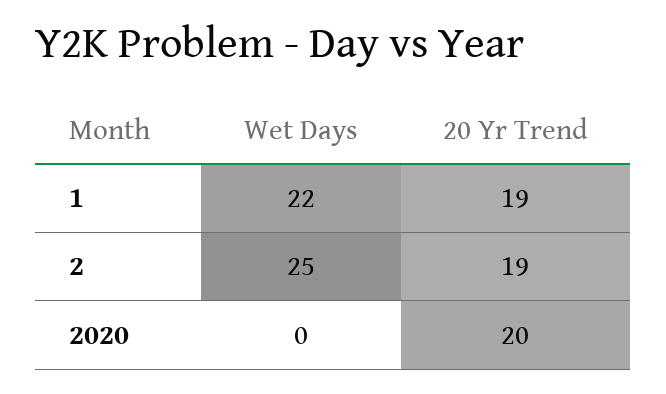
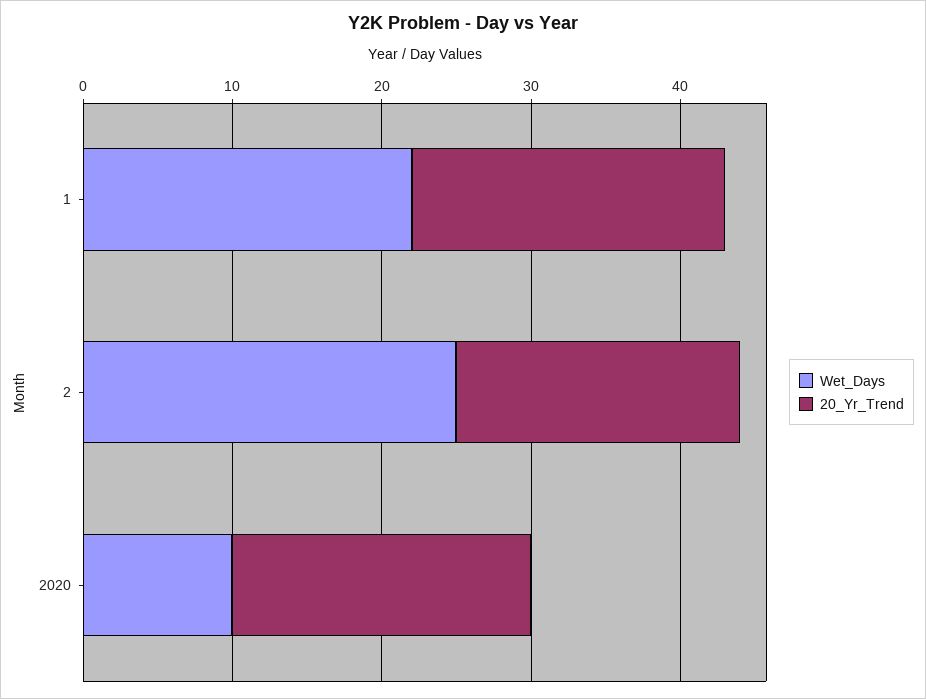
20 Yr Trend, 1: 19 -> 21
Wet Days, 2020: 0 -> 10

